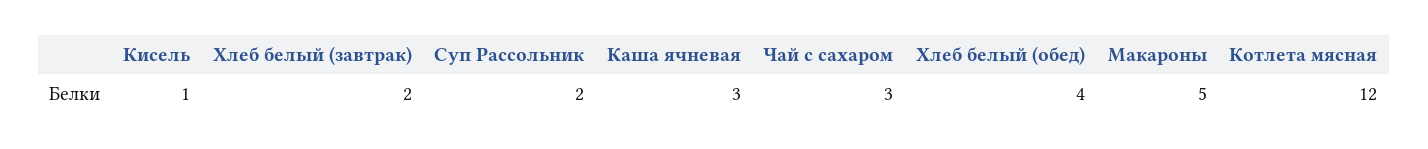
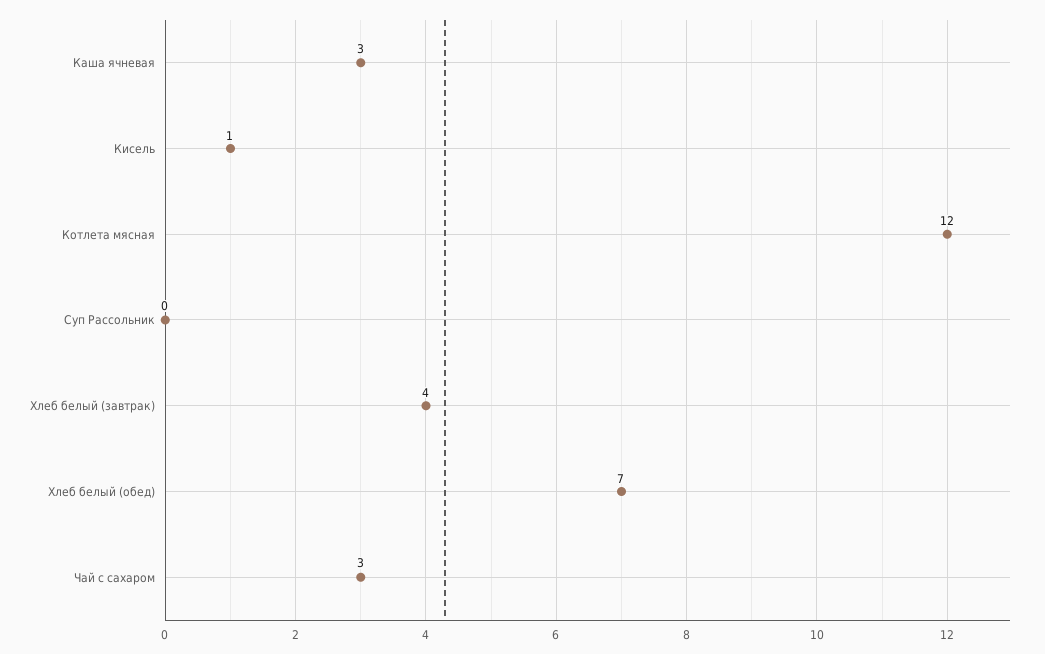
Хлеб белый (завтрак): 2 -> 4
Суп Рассольник: 2 -> 0
Хлеб белый (обед): 4 -> 7
Макароны: 5 -> none

